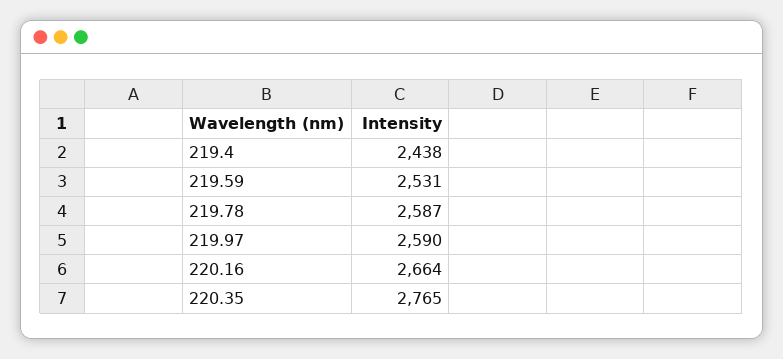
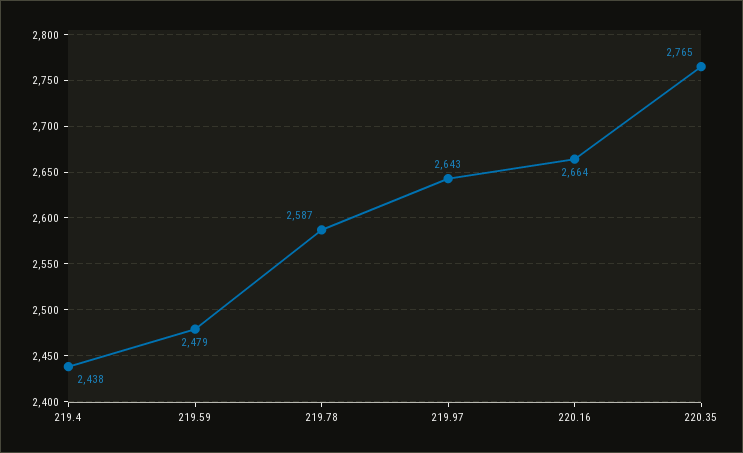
219.59: 2531 -> 2479
219.97: 2590 -> 2643

